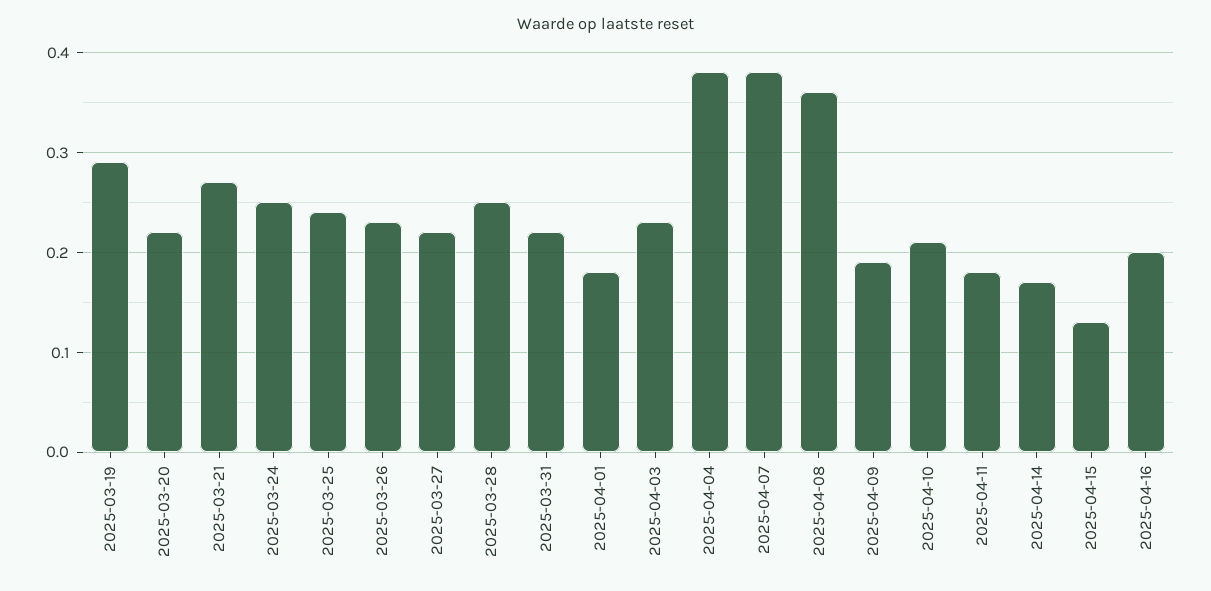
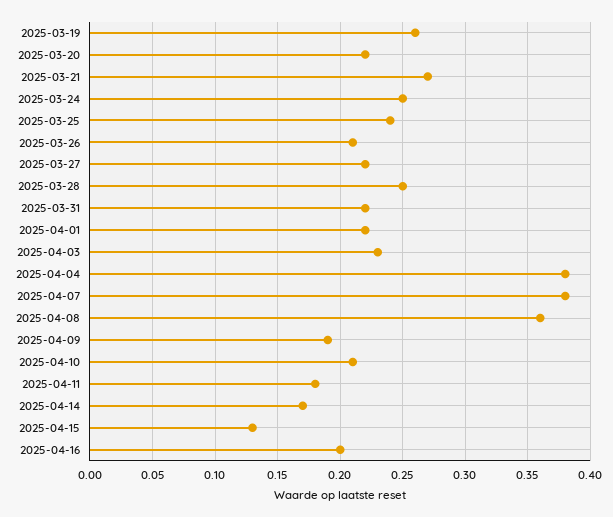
2025-03-19: 0.29 -> 0.26
2025-03-26: 0.23 -> 0.21
2025-04-01: 0.18 -> 0.22

